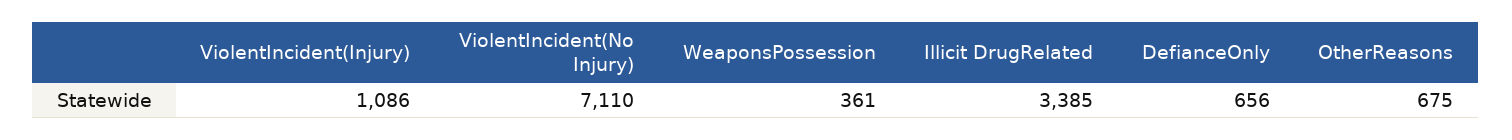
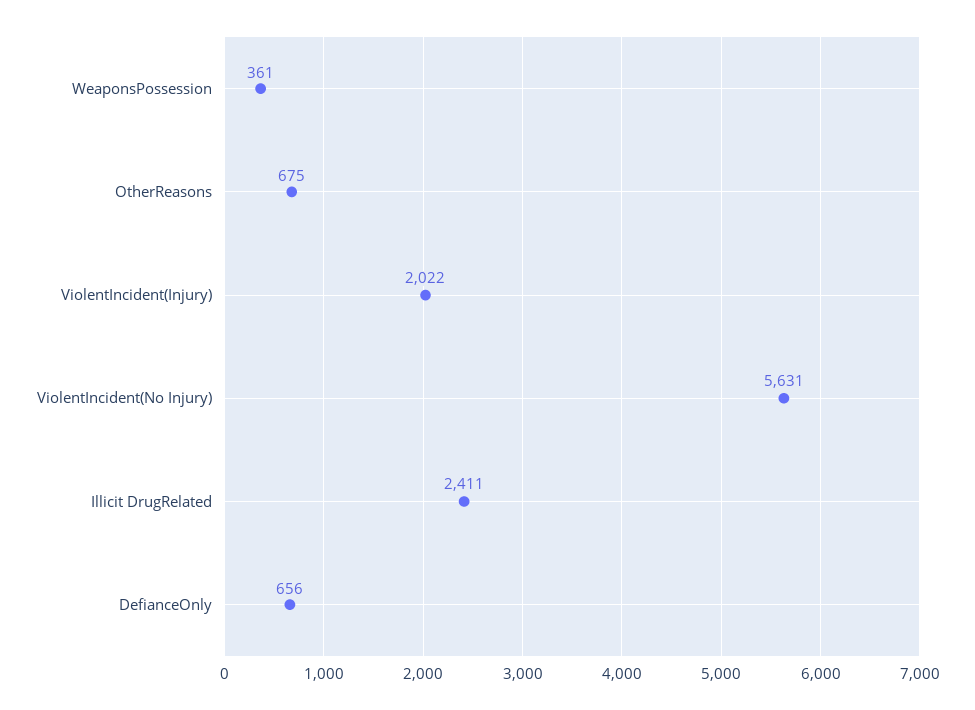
ViolentIncident(Injury): 1086 -> 2022
ViolentIncident(No Injury): 7110 -> 5631
Illicit DrugRelated: 3385 -> 2411

